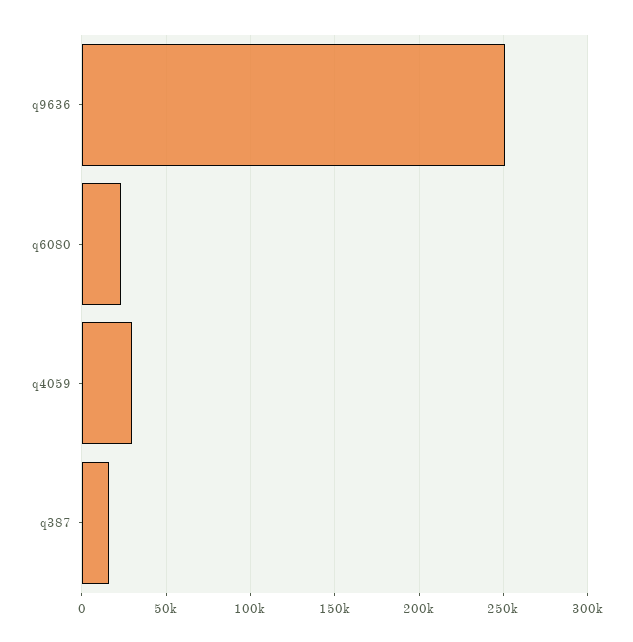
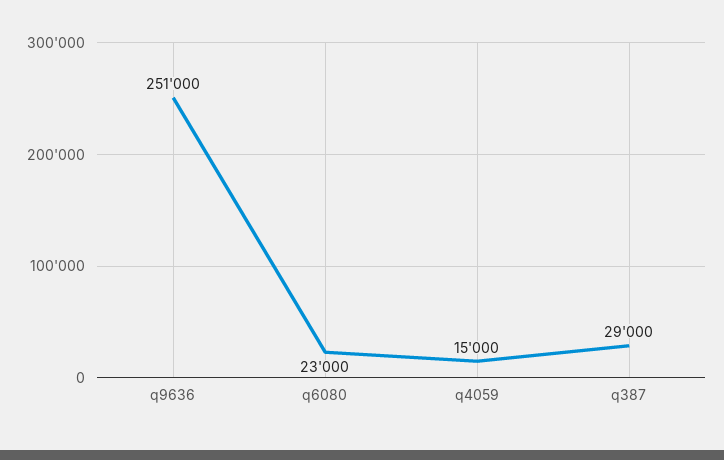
q4059: 30000 -> 15000
q387: 15000 -> 29000

